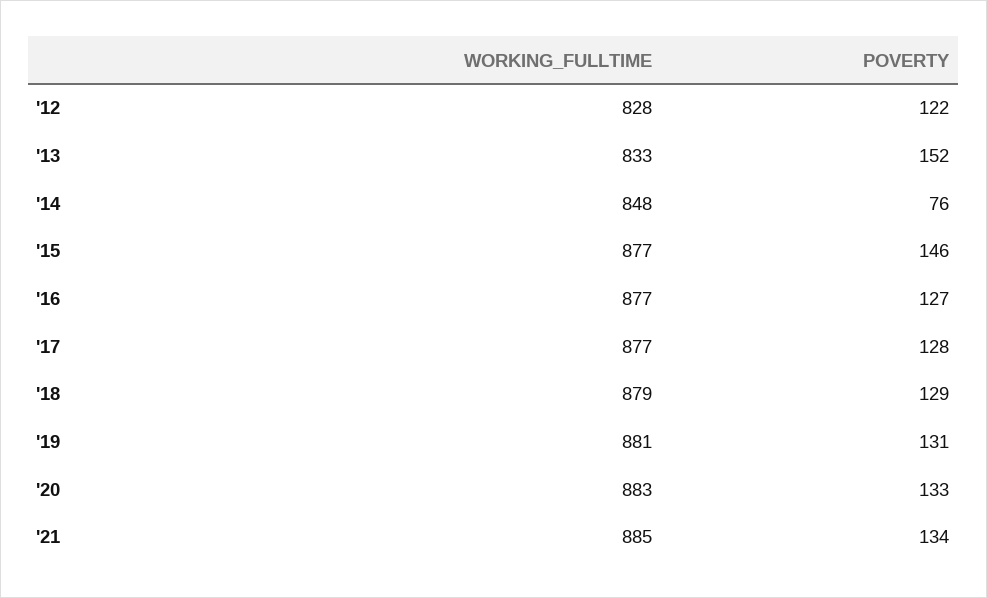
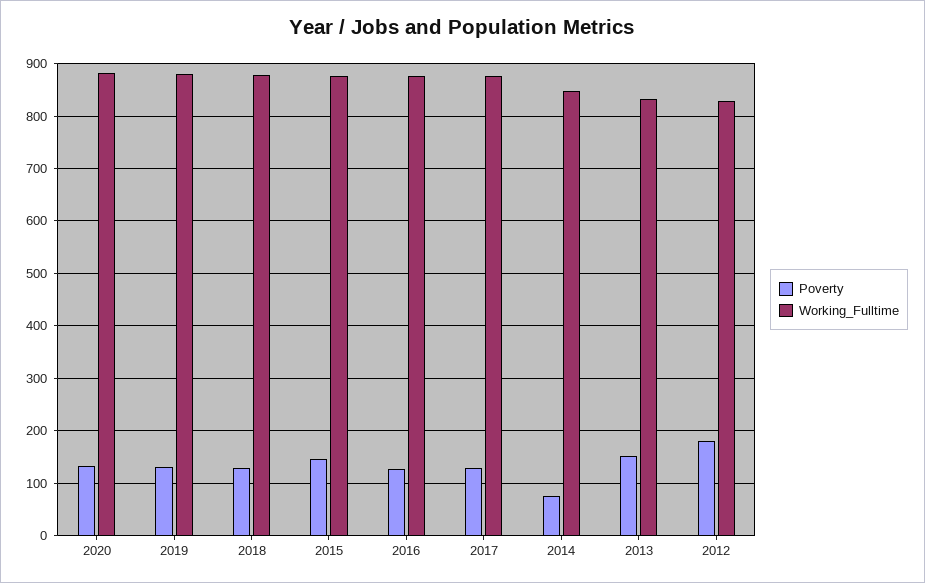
POVERTY, '12: 122 -> 180
WORKING_FULLTIME, '21: 885 -> none
POVERTY, '21: 134 -> none

